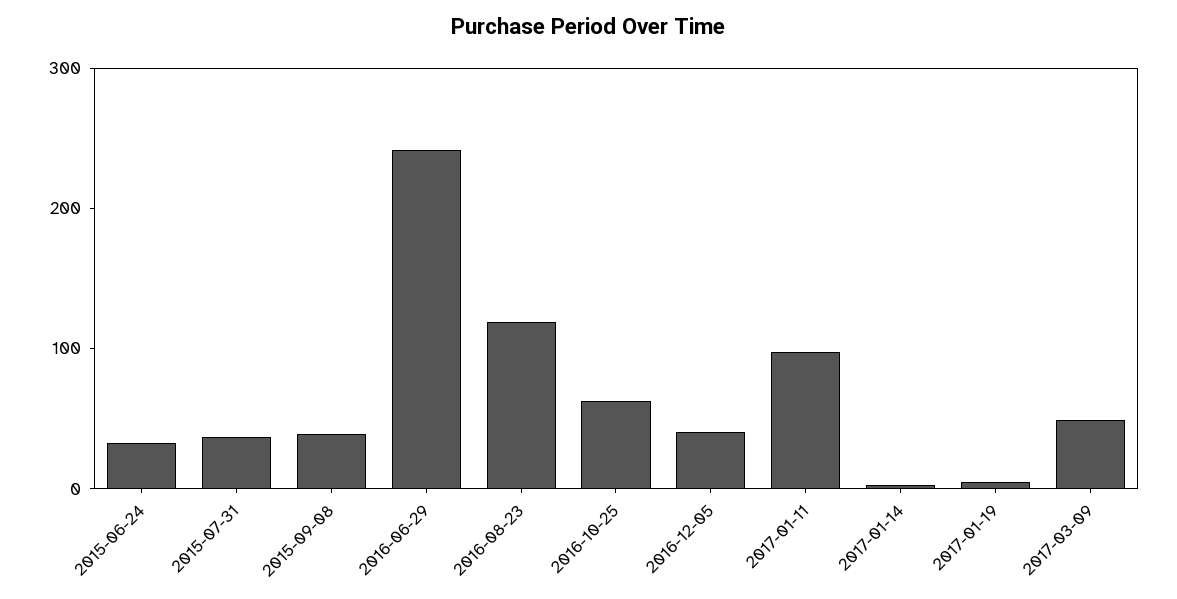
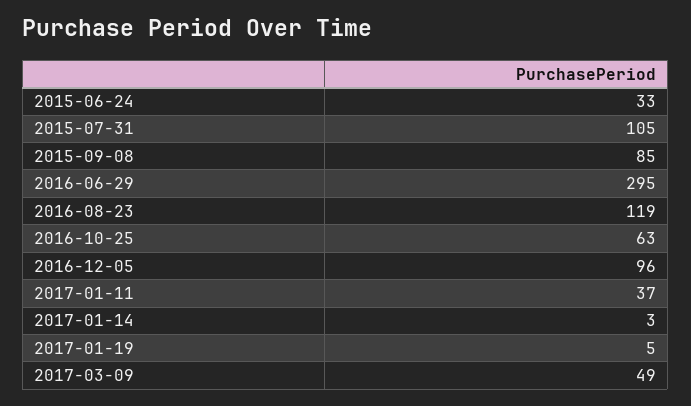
2015-07-31: 40 -> 105
2015-09-08: 40 -> 85
2016-06-29: 240 -> 295
2016-12-05: 40 -> 96
2017-01-11: 100 -> 37

